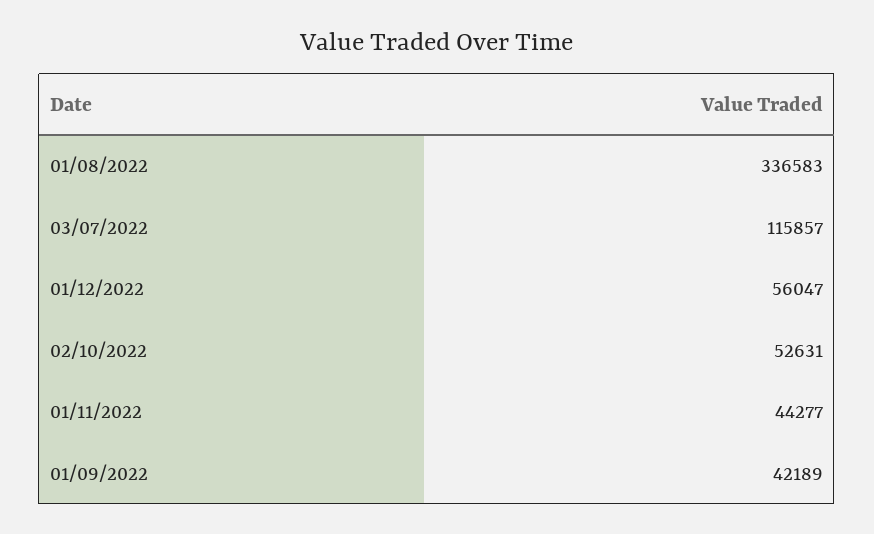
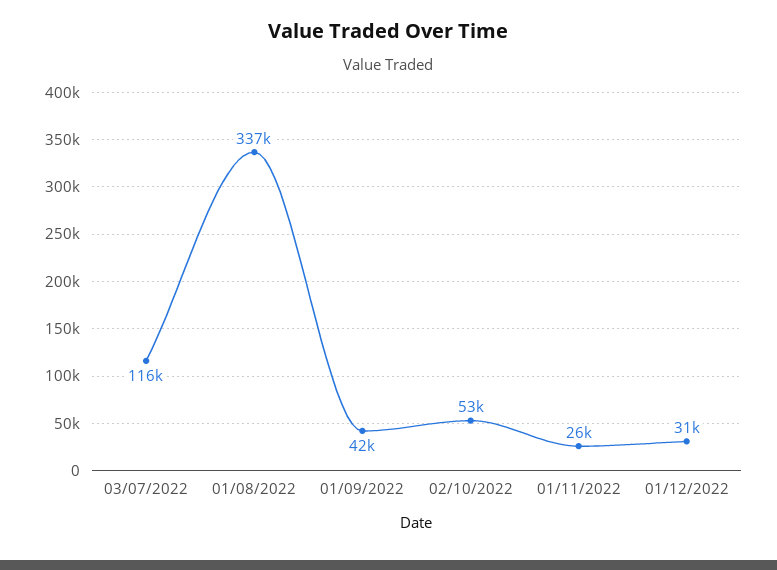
01/12/2022: 56047 -> 31000
01/11/2022: 44277 -> 26000

